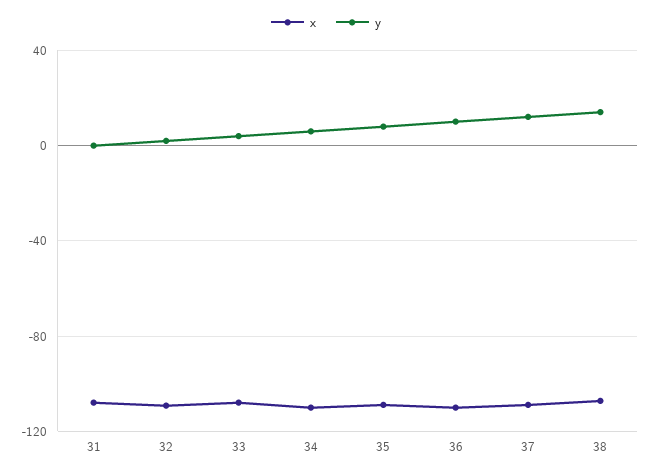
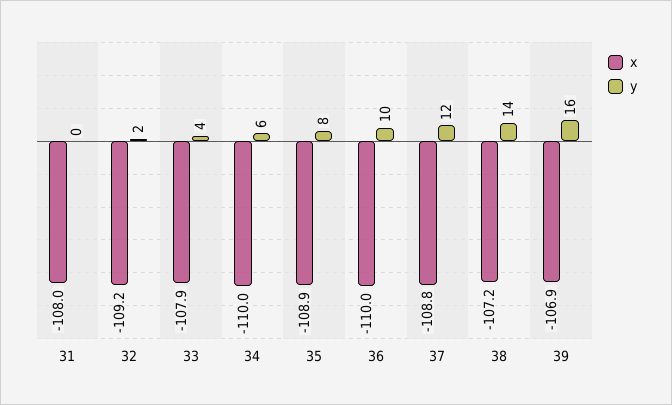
x, 39: none -> -106.9
y, 39: none -> 16

